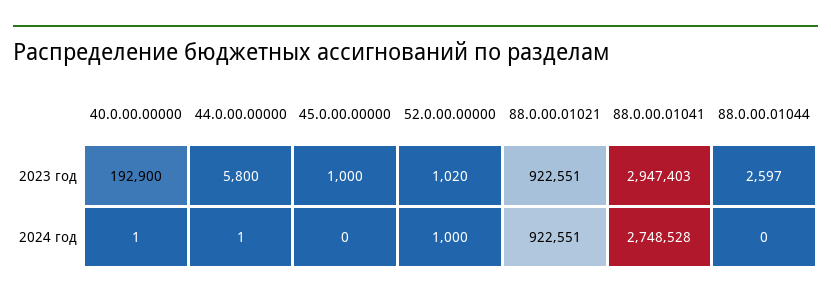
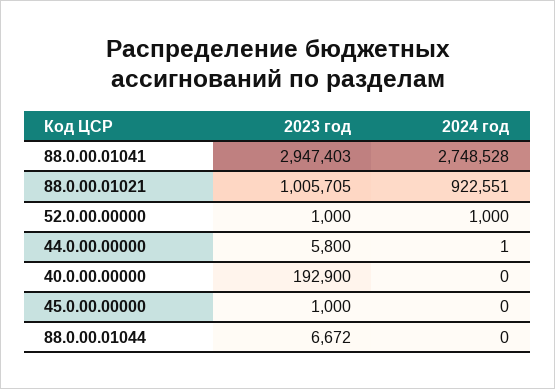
52.0.00.00000, 2023 год: 1020 -> 1000
88.0.00.01021, 2023 год: 922551 -> 1005705
88.0.00.01044, 2023 год: 2597 -> 6672
40.0.00.00000, 2024 год: 1 -> 0

